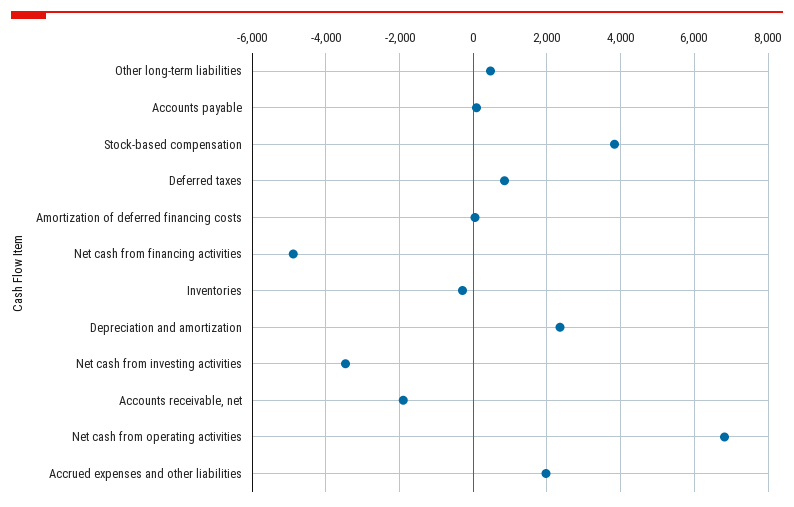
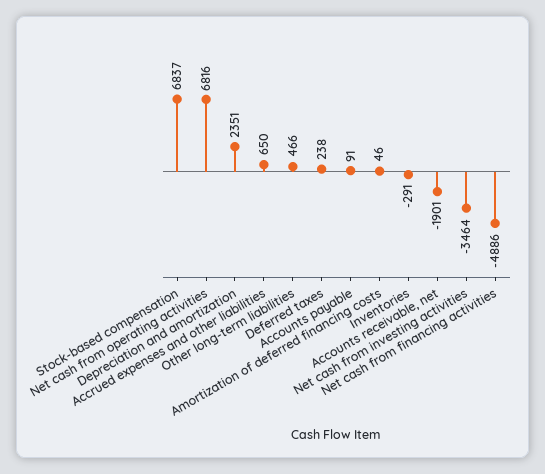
Stock-based compensation: 3800 -> 6837
Deferred taxes: 800 -> 238
Accrued expenses and other liabilities: 2000 -> 650

